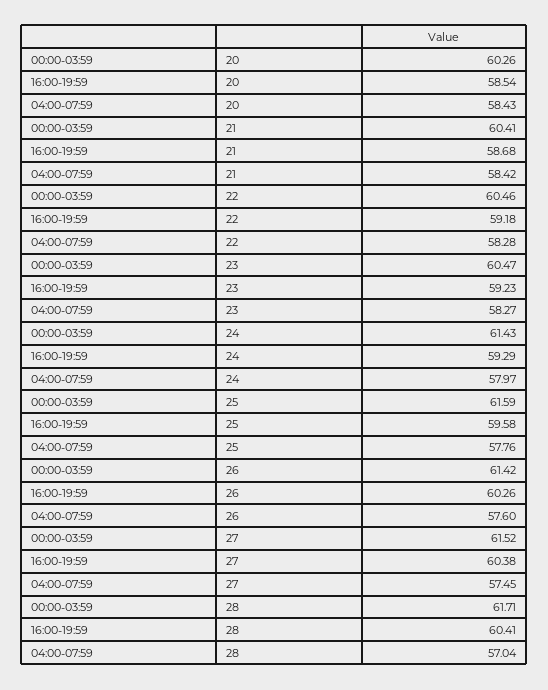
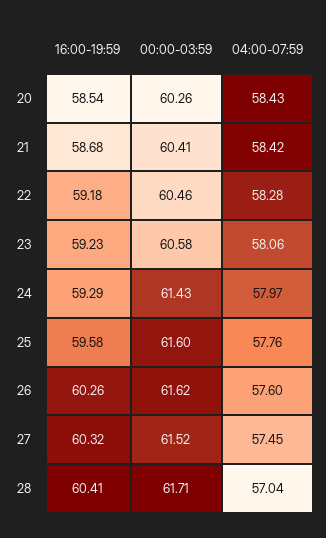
00:00-03:59, 23: 60.47 -> 60.58
04:00-07:59, 23: 58.27 -> 58.06
00:00-03:59, 25: 61.59 -> 61.6
00:00-03:59, 26: 61.42 -> 61.62
16:00-19:59, 27: 60.38 -> 60.32

